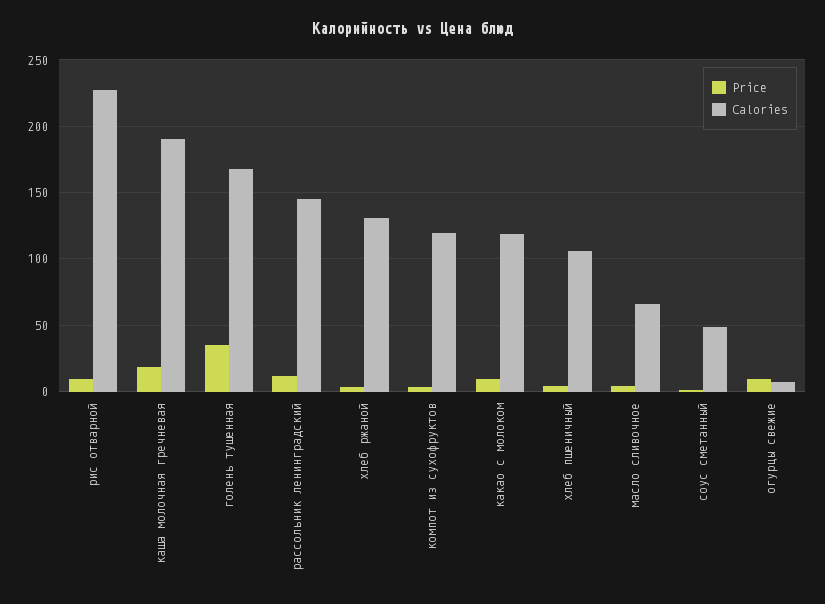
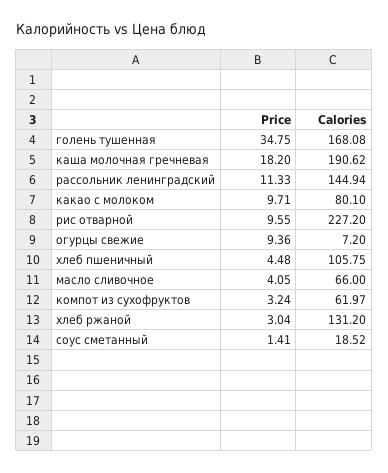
Calories, компот из сухофруктов: 120 -> 61.97
Calories, какао с молоком: 120 -> 80.1
Calories, соус сметанный: 50 -> 18.52

